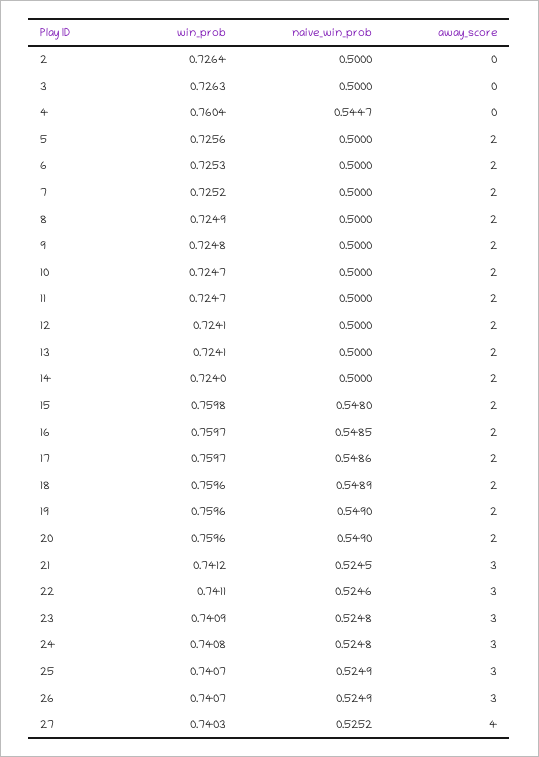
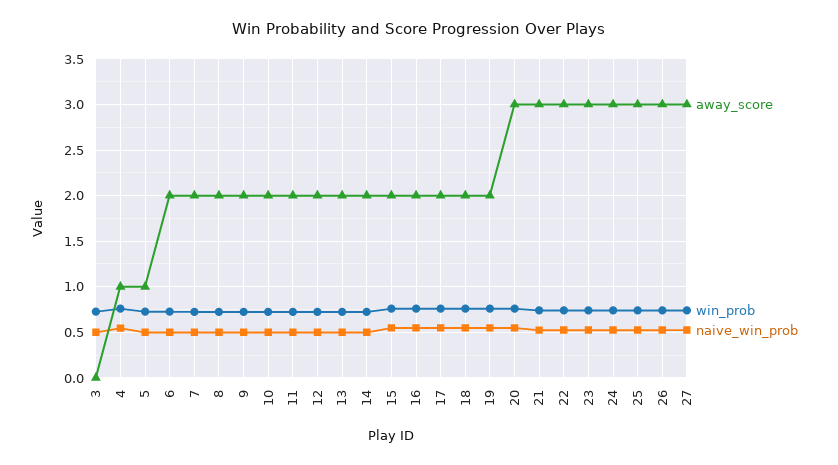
win_prob, 2: 0.7264 -> none
naive_win_prob, 2: 0.5 -> none
away_score, 2: 0 -> none
away_score, 4: 0 -> 1
away_score, 5: 2 -> 1
away_score, 20: 2 -> 3
away_score, 27: 4 -> 3

